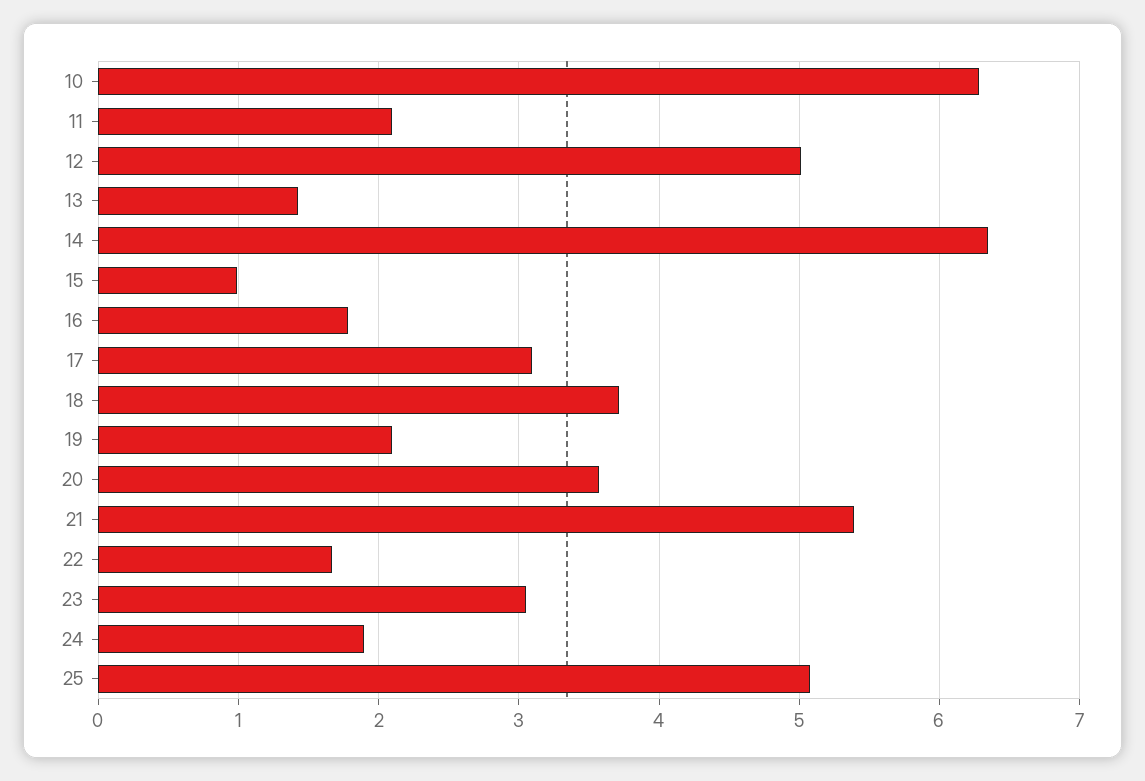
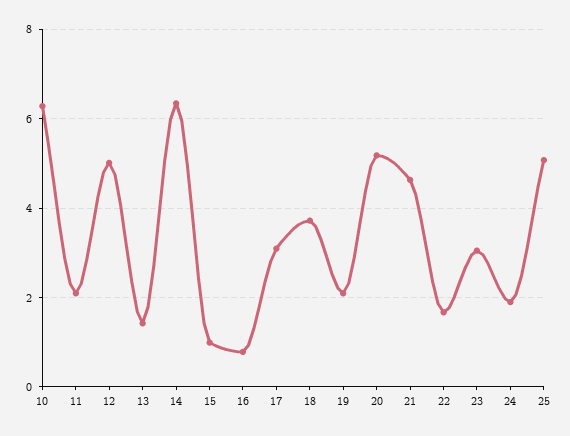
16: 1.8 -> 0.8
20: 3.6 -> 5.2
21: 5.4 -> 4.6

